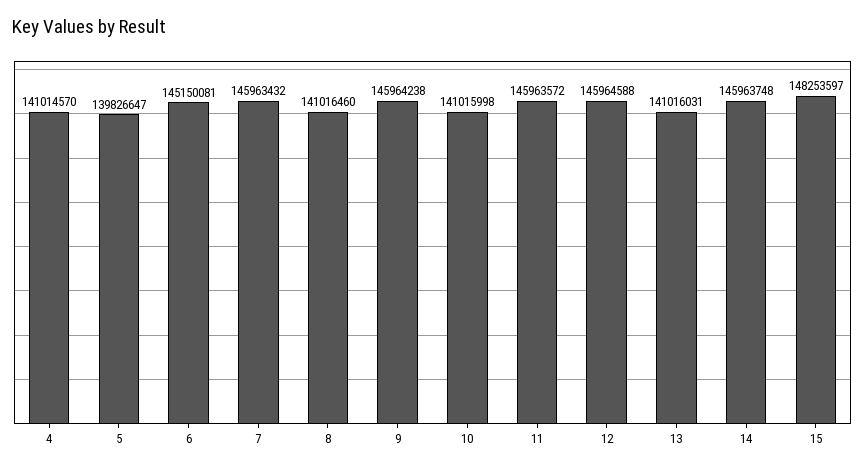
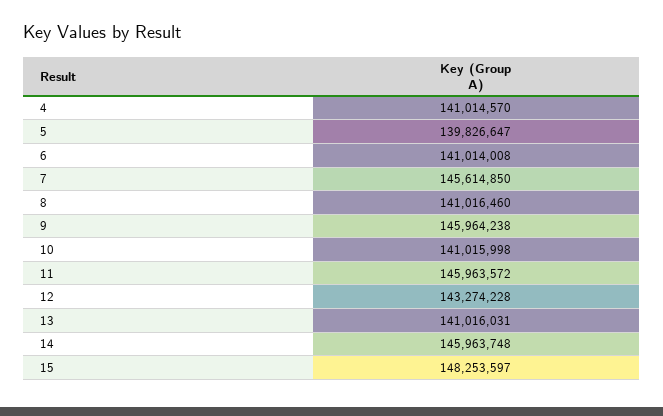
6: 145150081 -> 141014008
7: 145963432 -> 145614850
12: 145964588 -> 143274228

